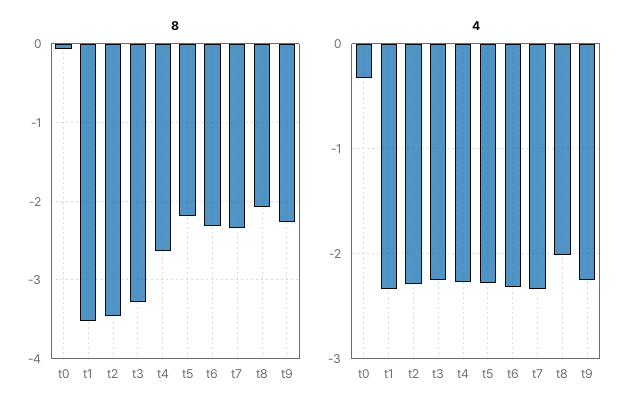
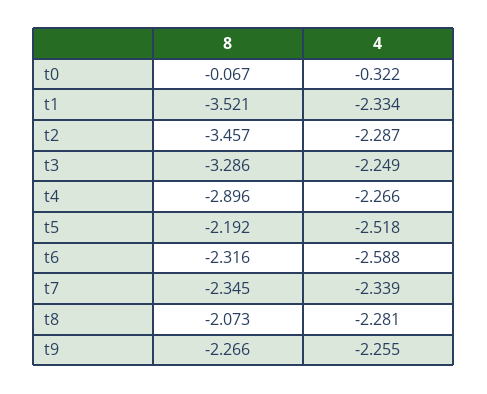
8, t4: -2.6 -> -2.896
4, t5: -2.3 -> -2.518
4, t6: -2.3 -> -2.588
4, t8: -2 -> -2.281

